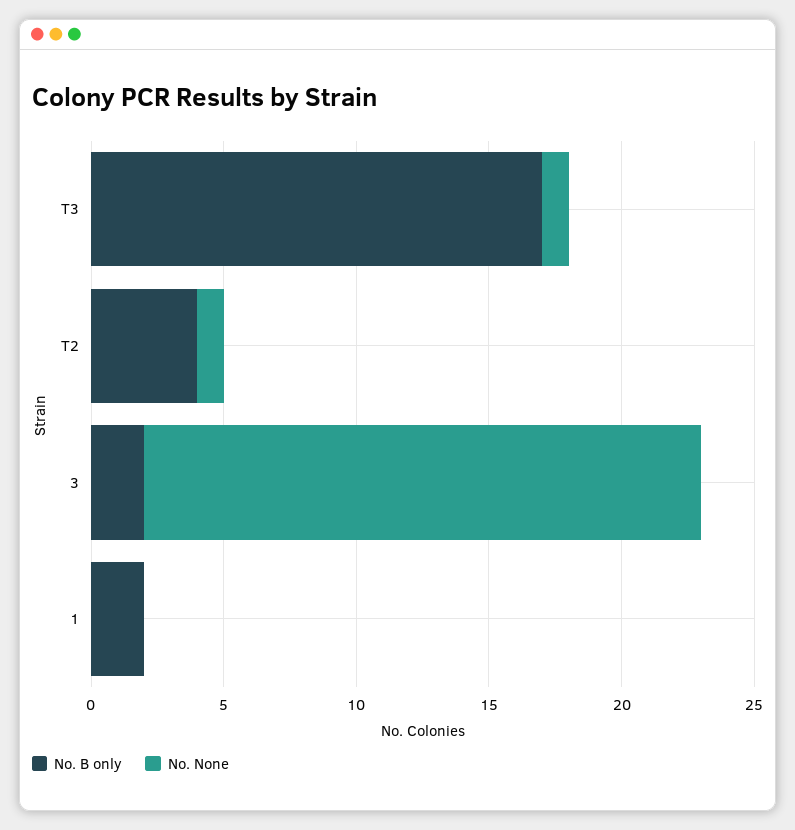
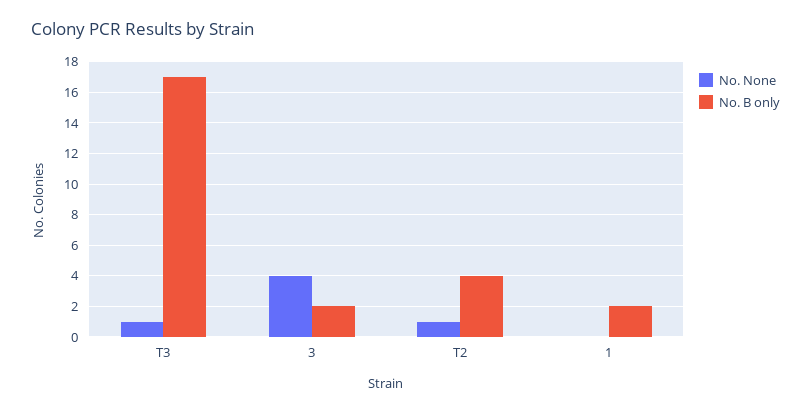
No. None, 3: 21 -> 4

